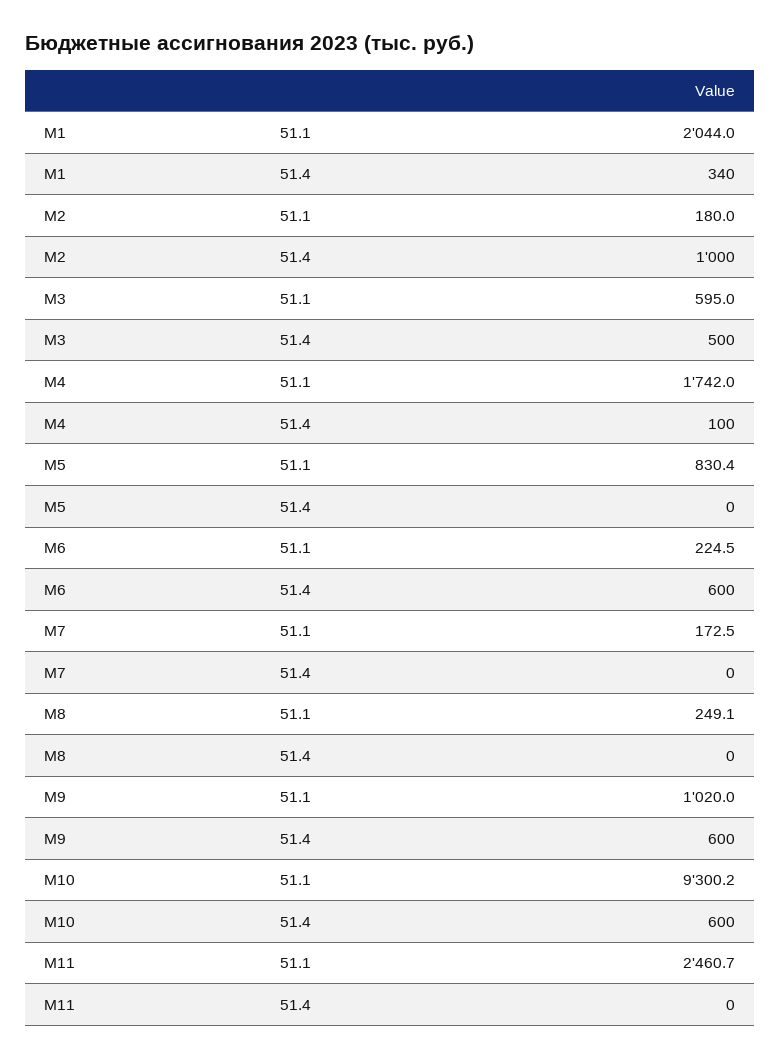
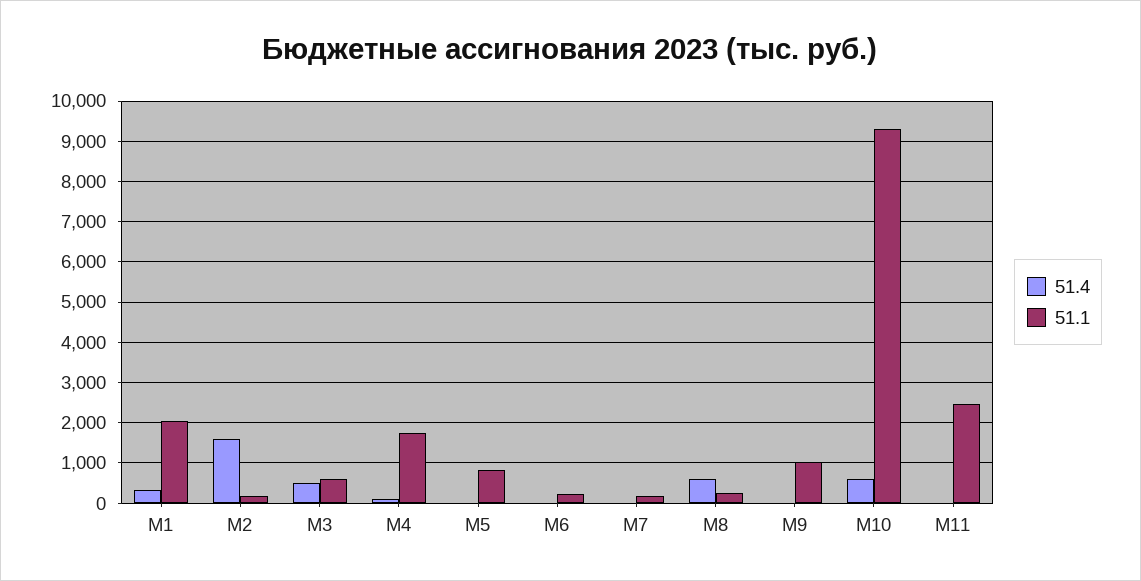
51.4, M2: 1000 -> 1600
51.4, M6: 600 -> 0
51.4, M8: 0 -> 600
51.4, M9: 600 -> 0

